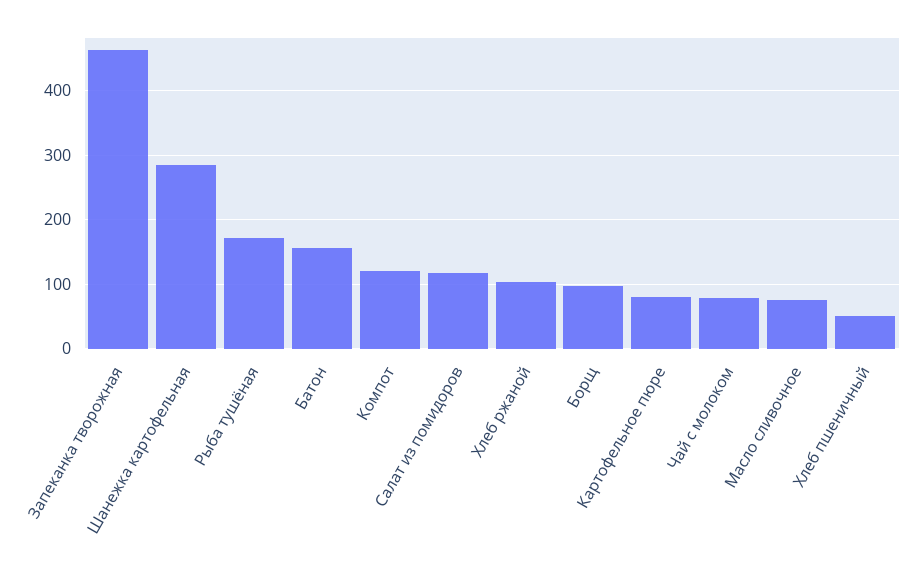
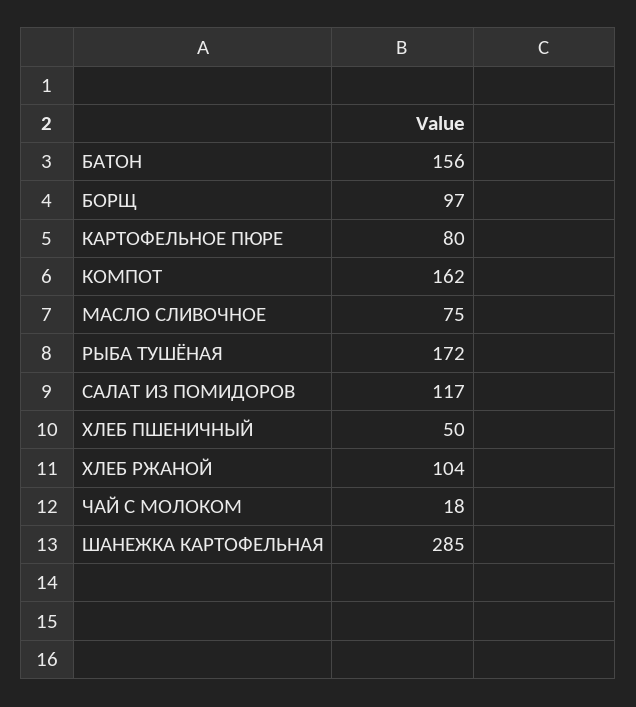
Запеканка творожная: 460 -> none
Компот: 120 -> 162
Чай с молоком: 80 -> 18

